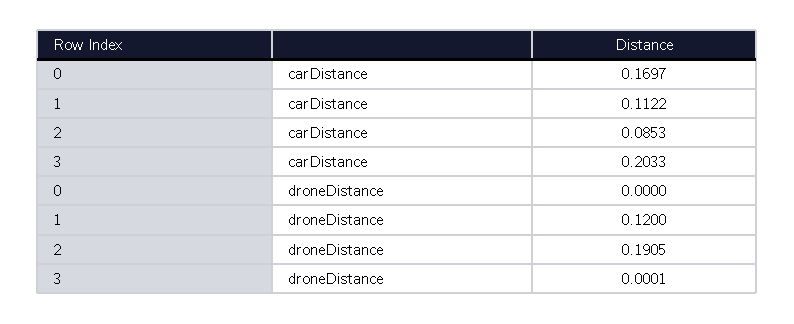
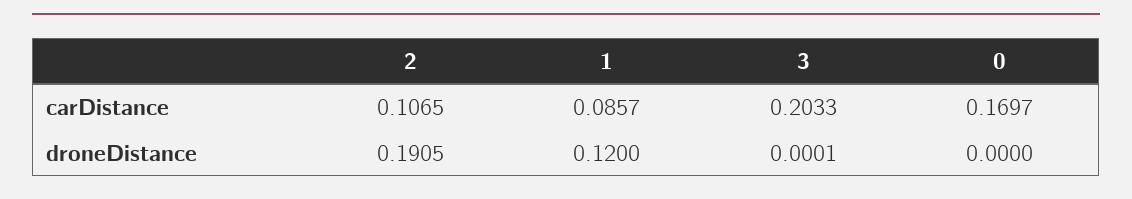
1, carDistance: 0.1122 -> 0.0857
2, carDistance: 0.0853 -> 0.1065

